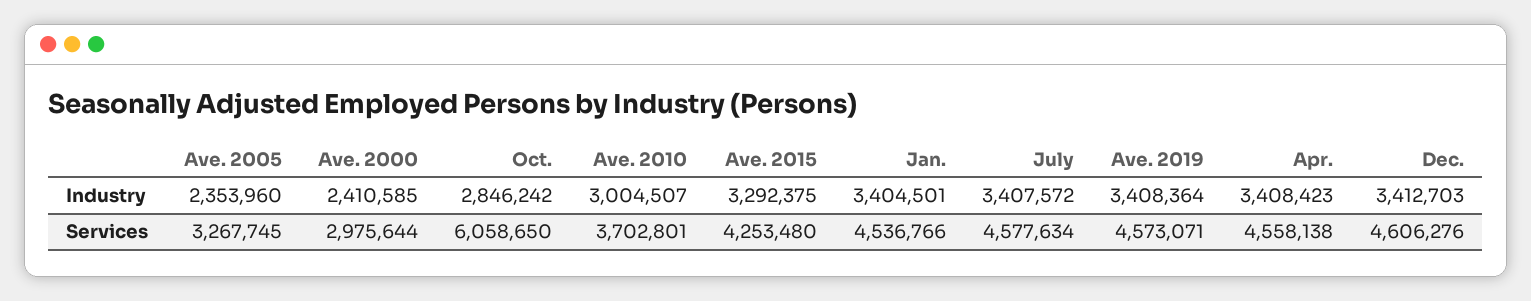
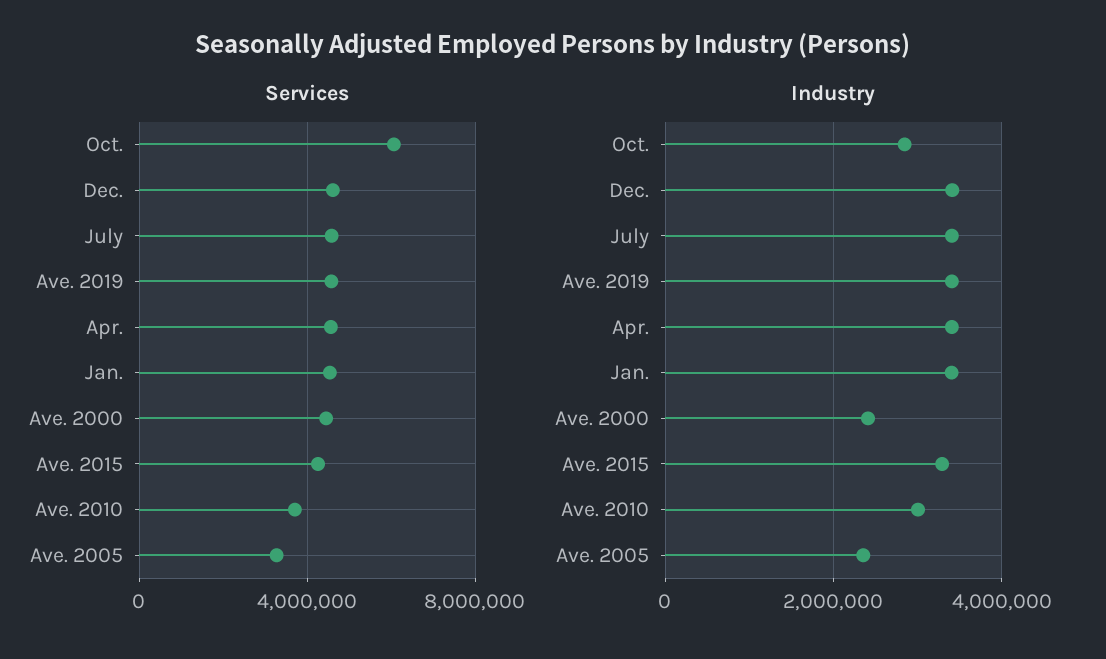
Services, Ave. 2000: 2975644 -> 4500000

